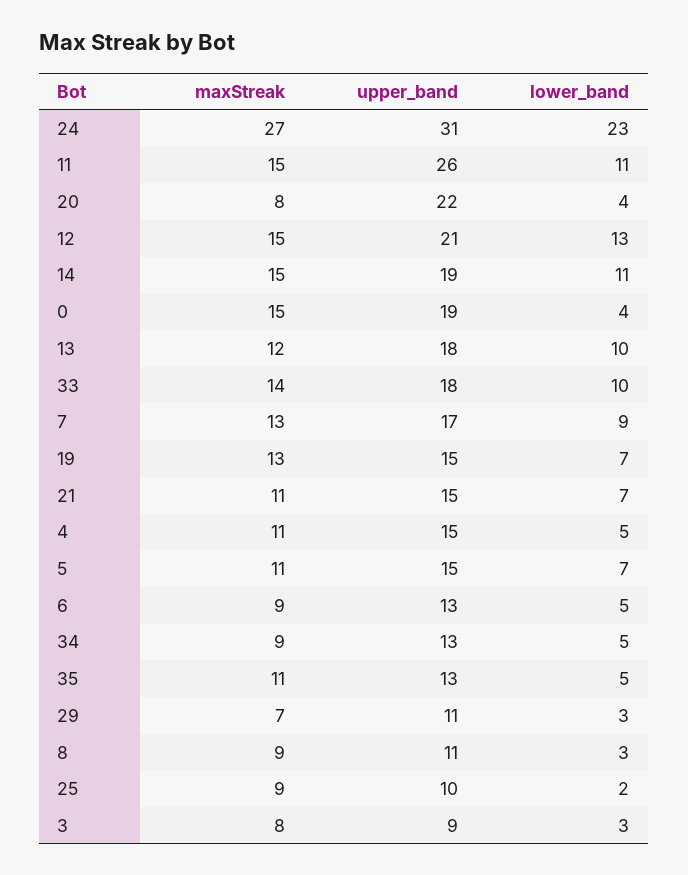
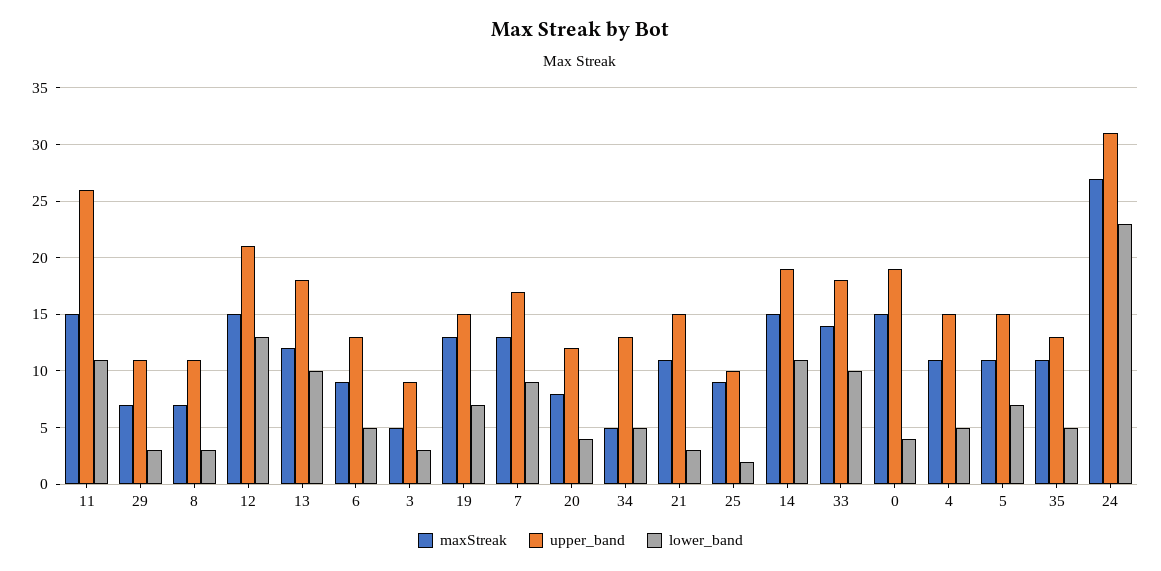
upper_band, 20: 22 -> 12
lower_band, 21: 7 -> 3
maxStreak, 34: 9 -> 5
maxStreak, 8: 9 -> 7
maxStreak, 3: 8 -> 5

